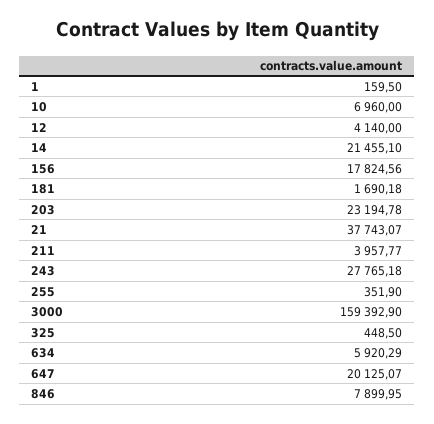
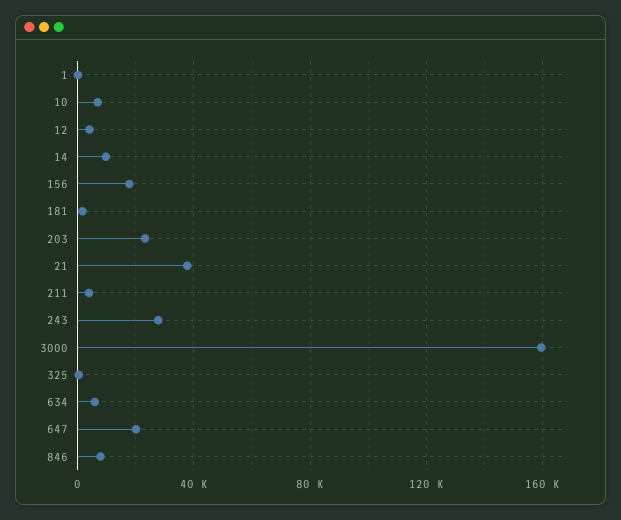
14: 21455.1 -> 10000
255: 351.9 -> none

